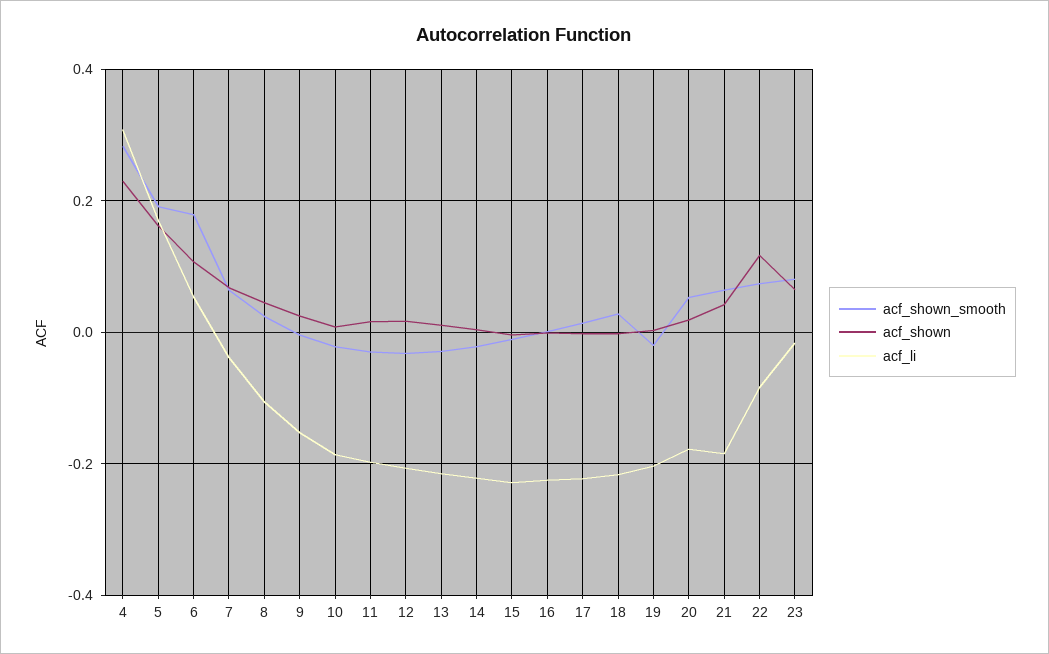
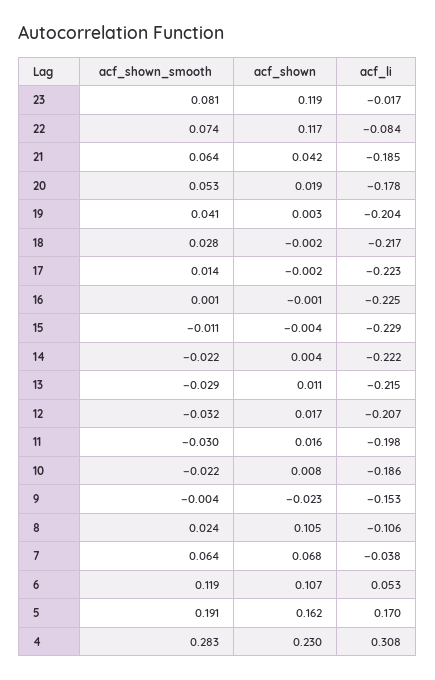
acf_shown_smooth, 6: 0.18 -> 0.119
acf_shown, 8: 0.04 -> 0.105
acf_shown, 9: 0.02 -> -0.023
acf_shown_smooth, 19: -0.02 -> 0.041
acf_shown, 23: 0.06 -> 0.119

